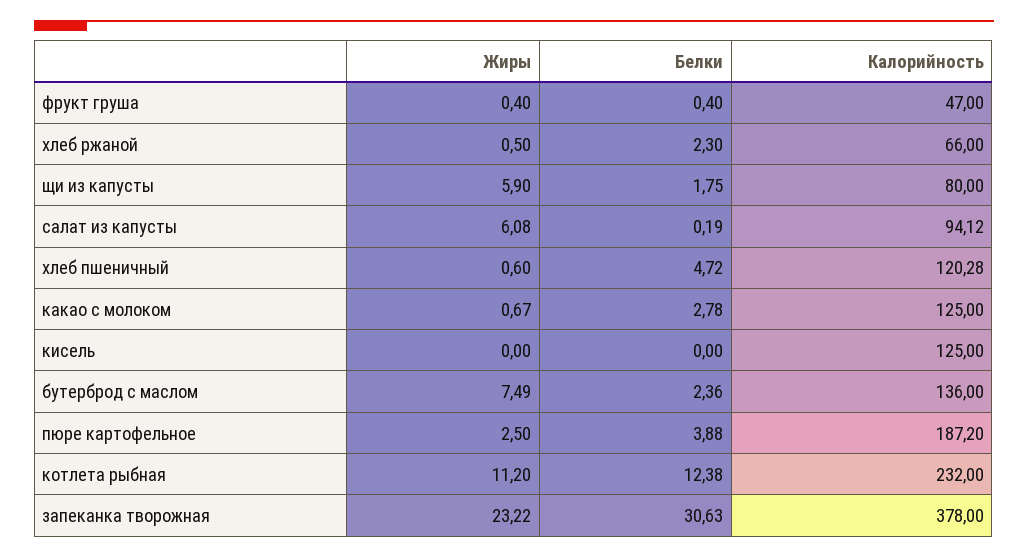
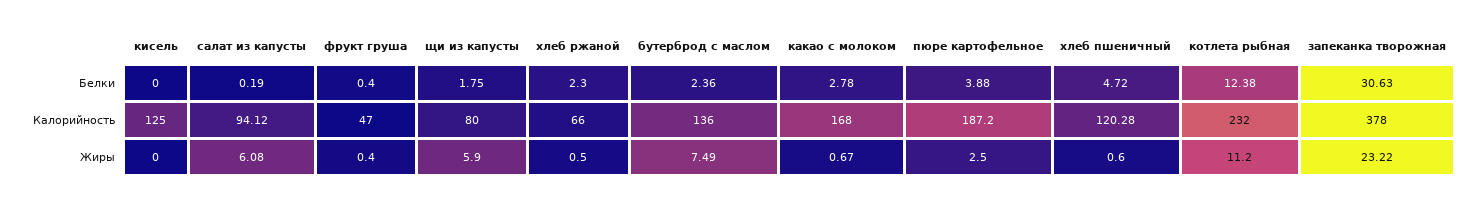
Калорийность, какао с молоком: 125 -> 168

